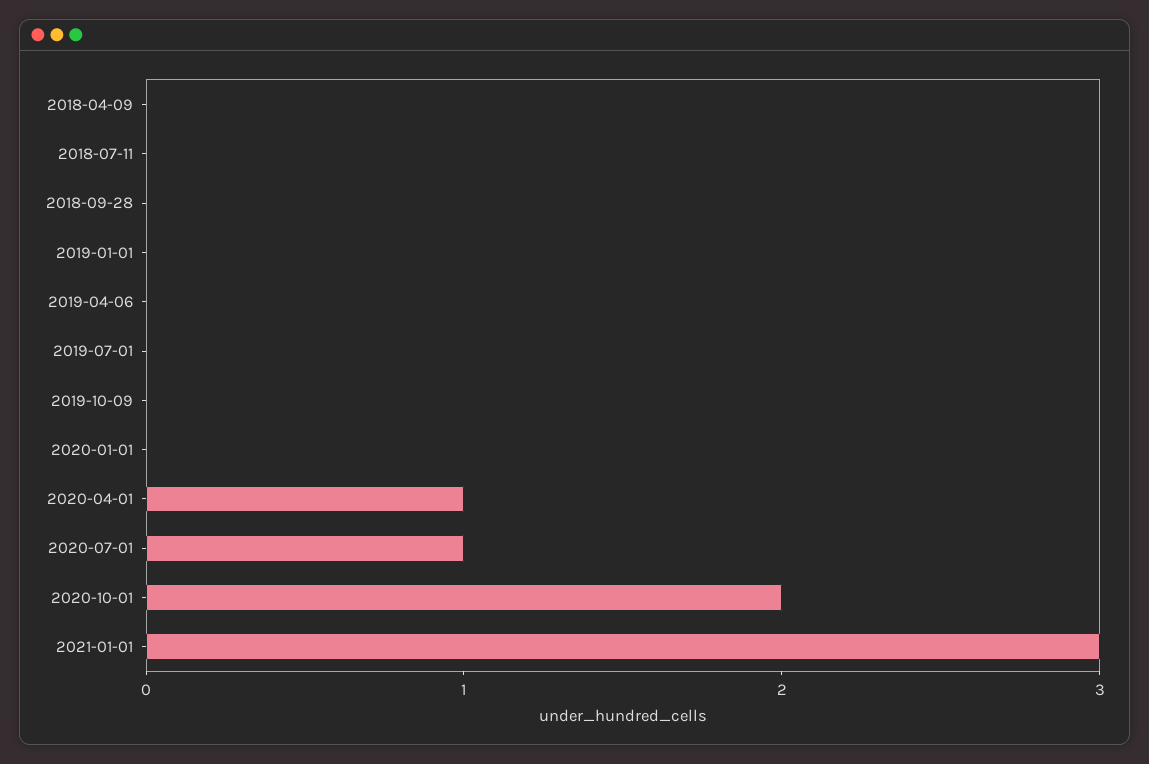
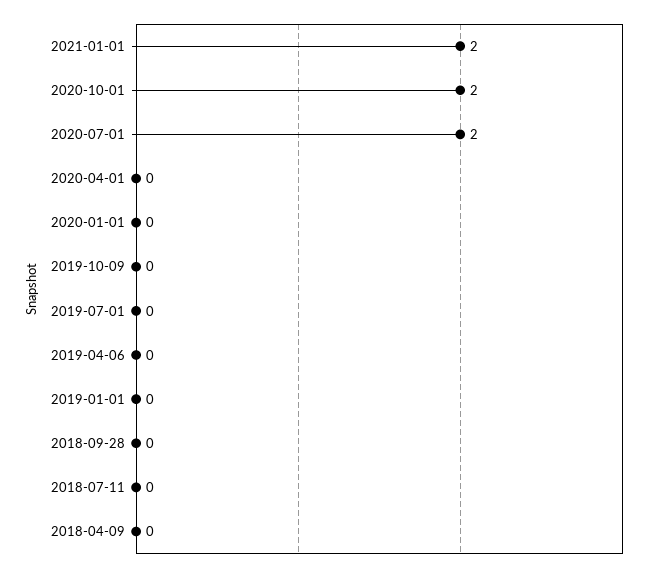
2020-04-01: 1 -> 0
2020-07-01: 1 -> 2
2021-01-01: 3 -> 2

